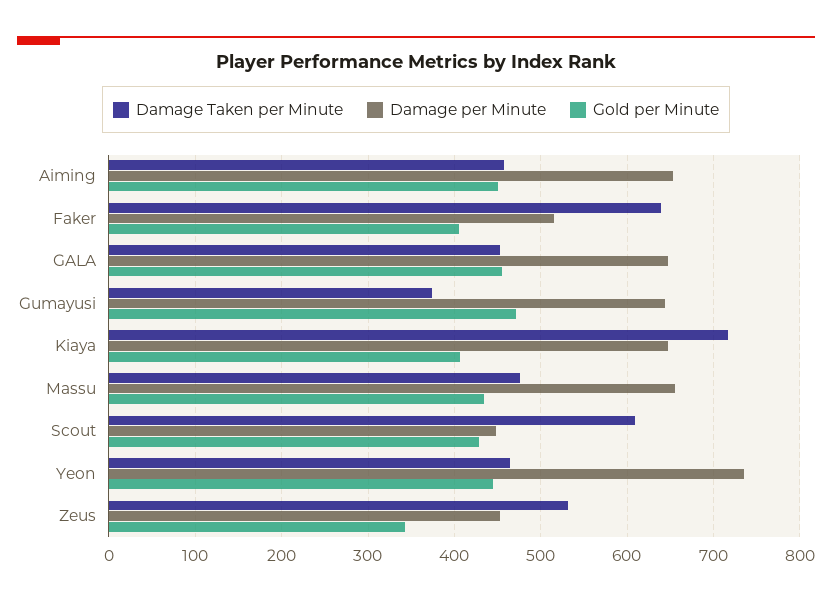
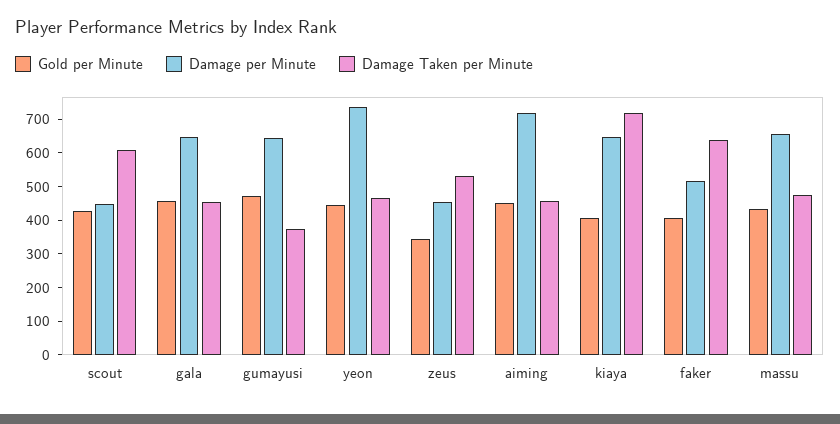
Damage per Minute, Aiming: 650 -> 725

